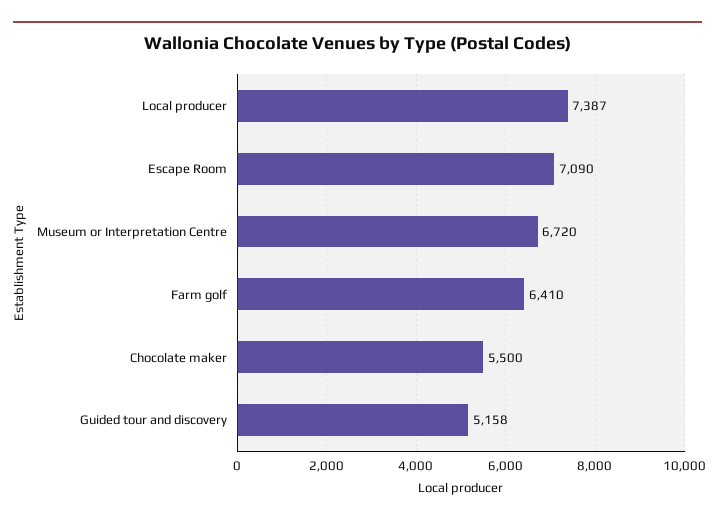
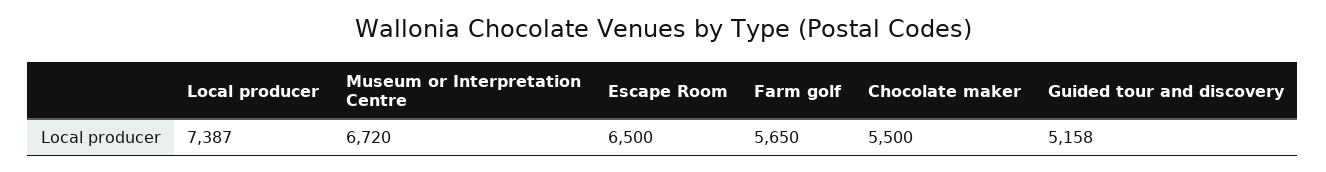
Escape Room: 7090 -> 6500
Farm golf: 6410 -> 5650

